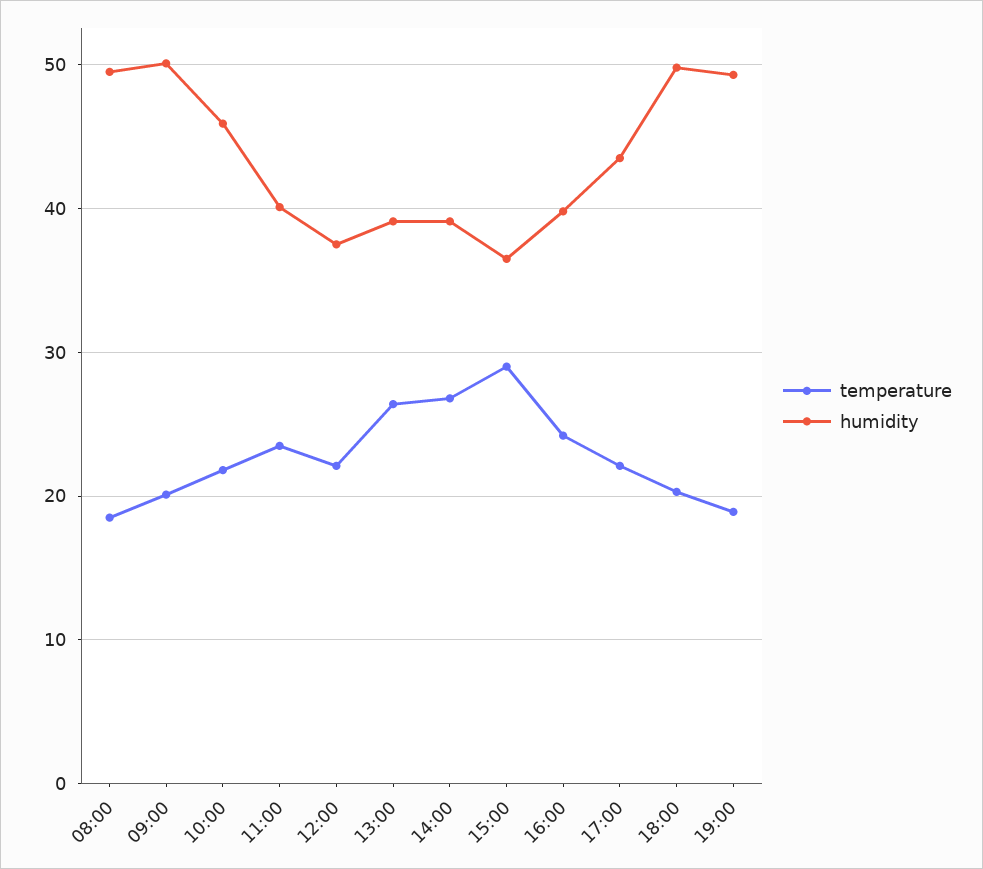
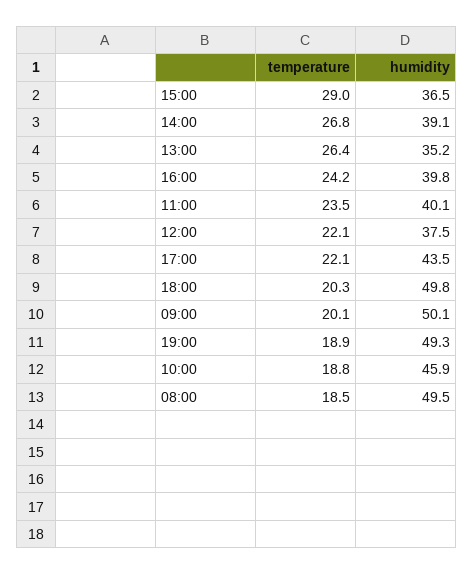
temperature, 10:00: 22 -> 18.8
humidity, 13:00: 39 -> 35.2

